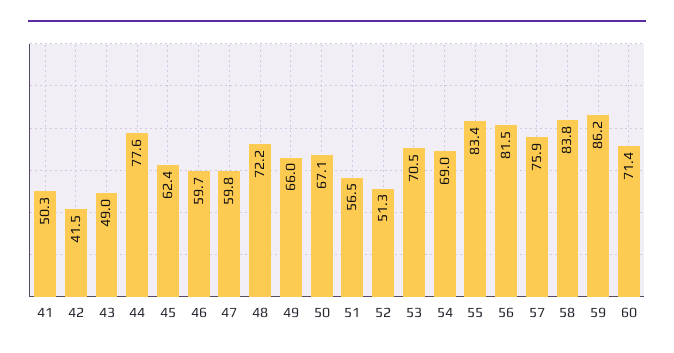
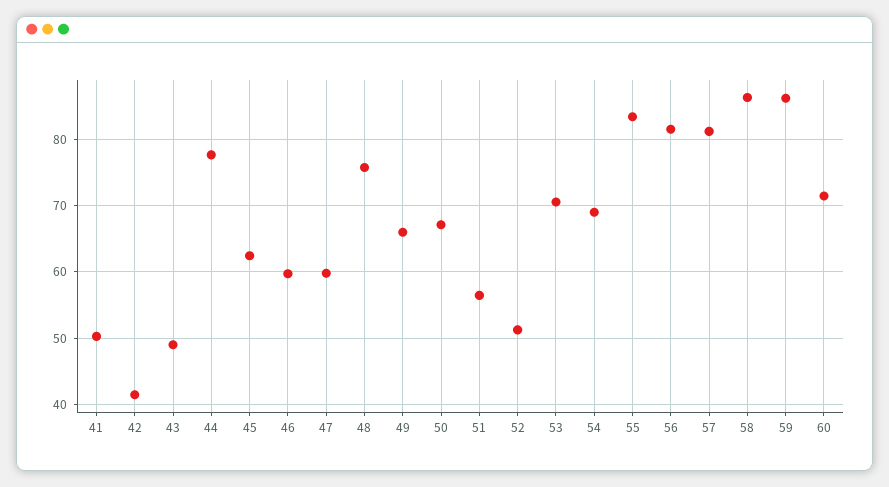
48: 72.2 -> 76
57: 75.9 -> 81
58: 83.8 -> 86

